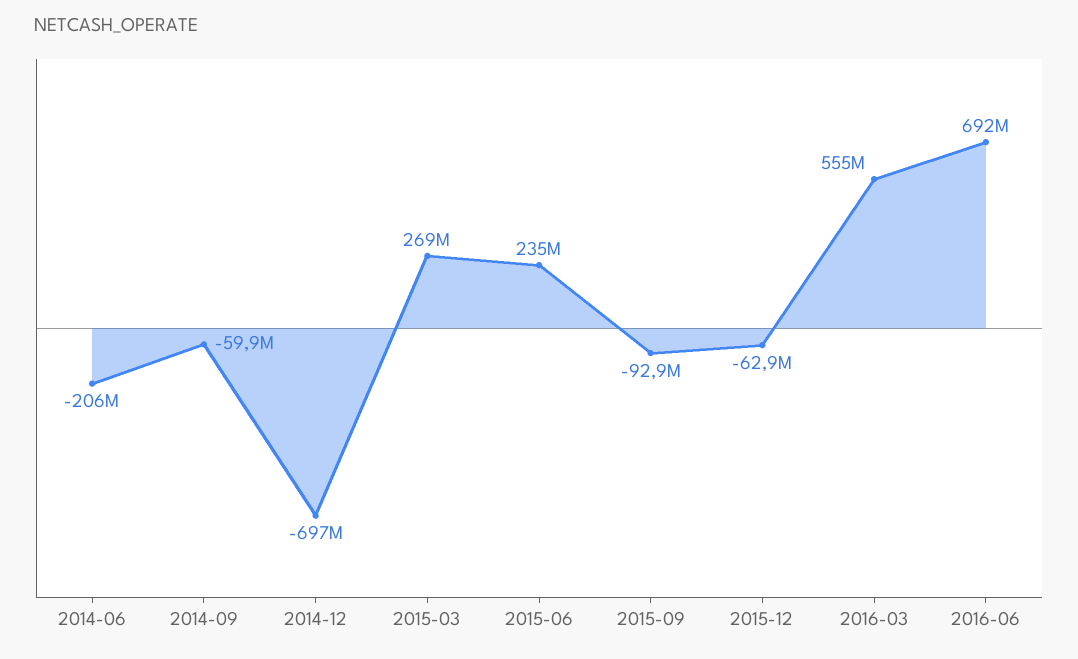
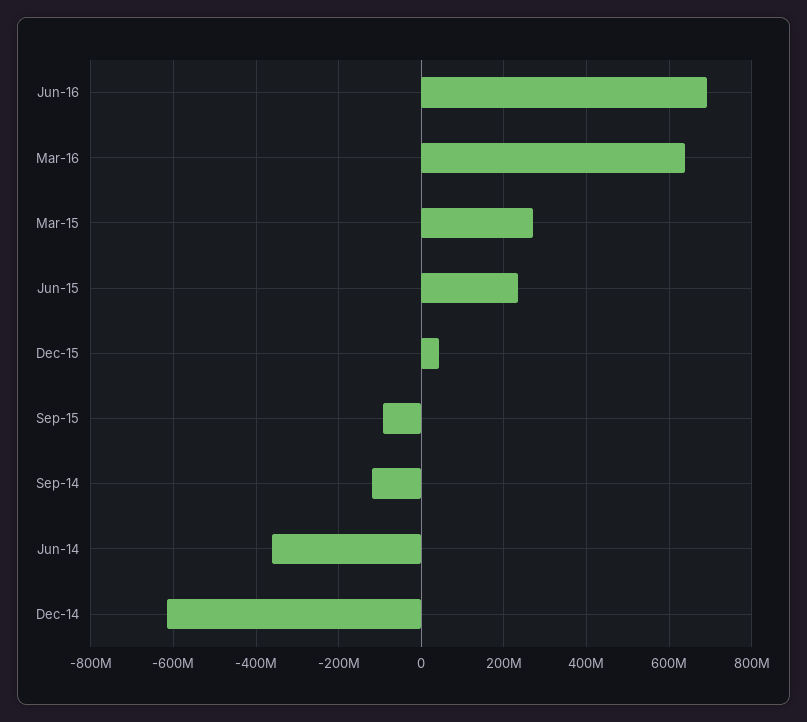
2014-06: -206000000 -> -360000000
2014-09: -59900000 -> -120000000
2014-12: -697000000 -> -620000000
2015-12: -62900000 -> 40000000
2016-03: 555000000 -> 640000000

